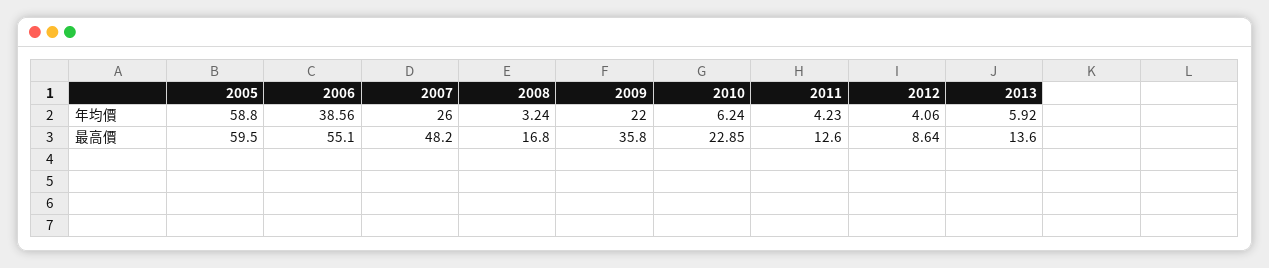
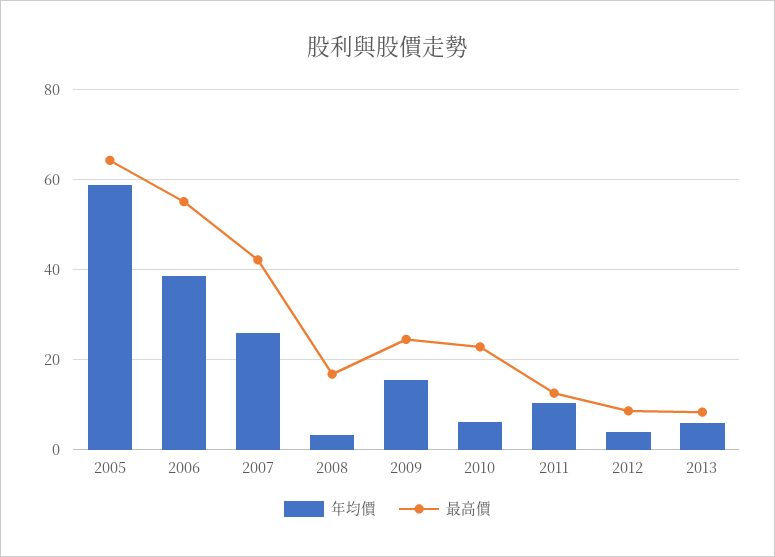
年均價, 2009: 22 -> 16
年均價, 2011: 4.23 -> 10
最高價, 2005: 59.5 -> 64
最高價, 2007: 48.2 -> 42
最高價, 2009: 35.8 -> 24
最高價, 2013: 13.6 -> 8

